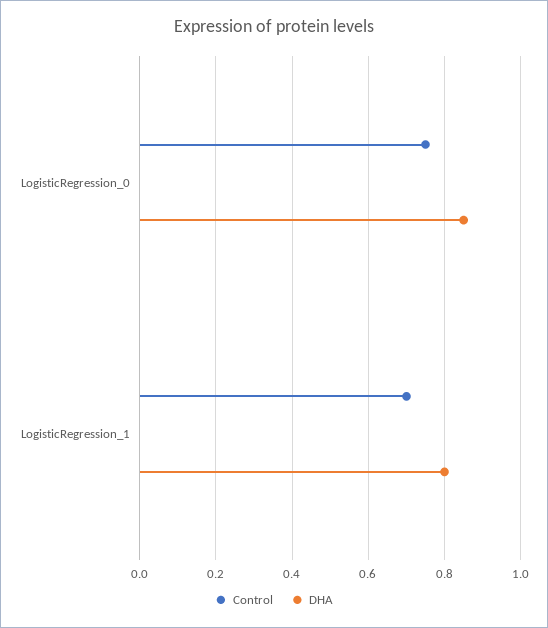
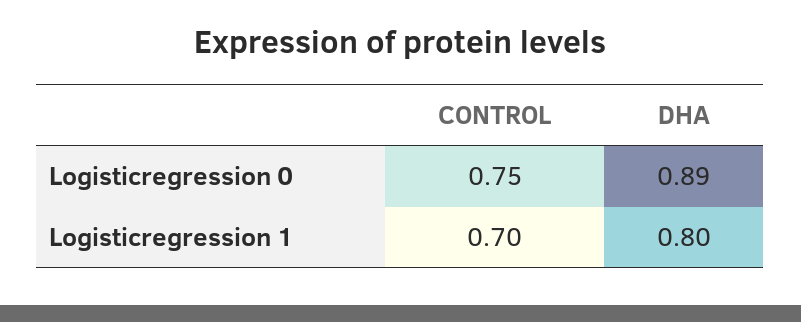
DHA, LogisticRegression_0: 0.85 -> 0.89

